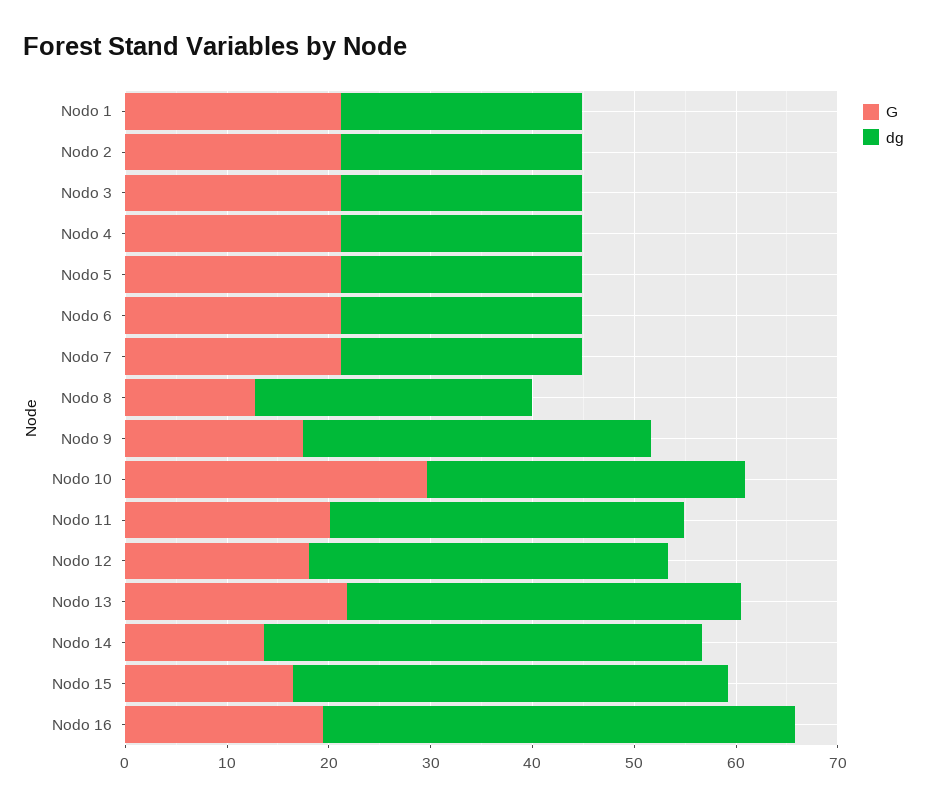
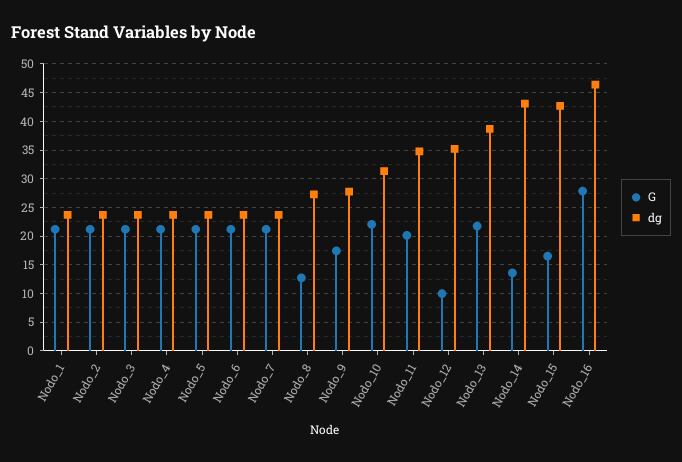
dg, Nodo 9: 34 -> 27.5
G, Nodo 10: 30 -> 22.5
G, Nodo 12: 18 -> 10
G, Nodo 16: 20 -> 27.5

